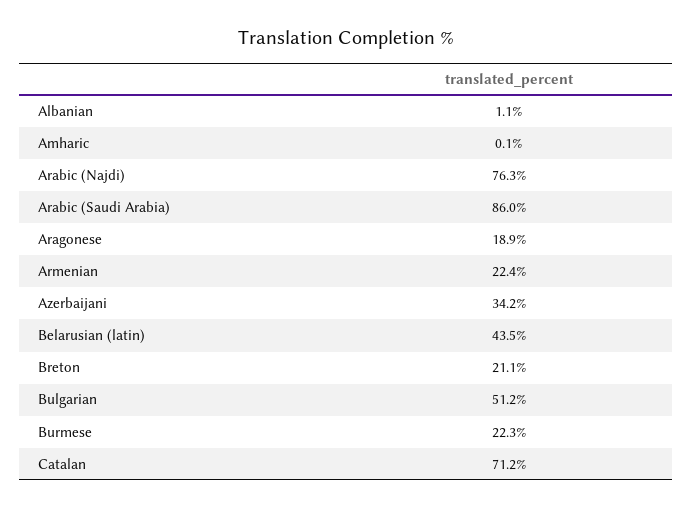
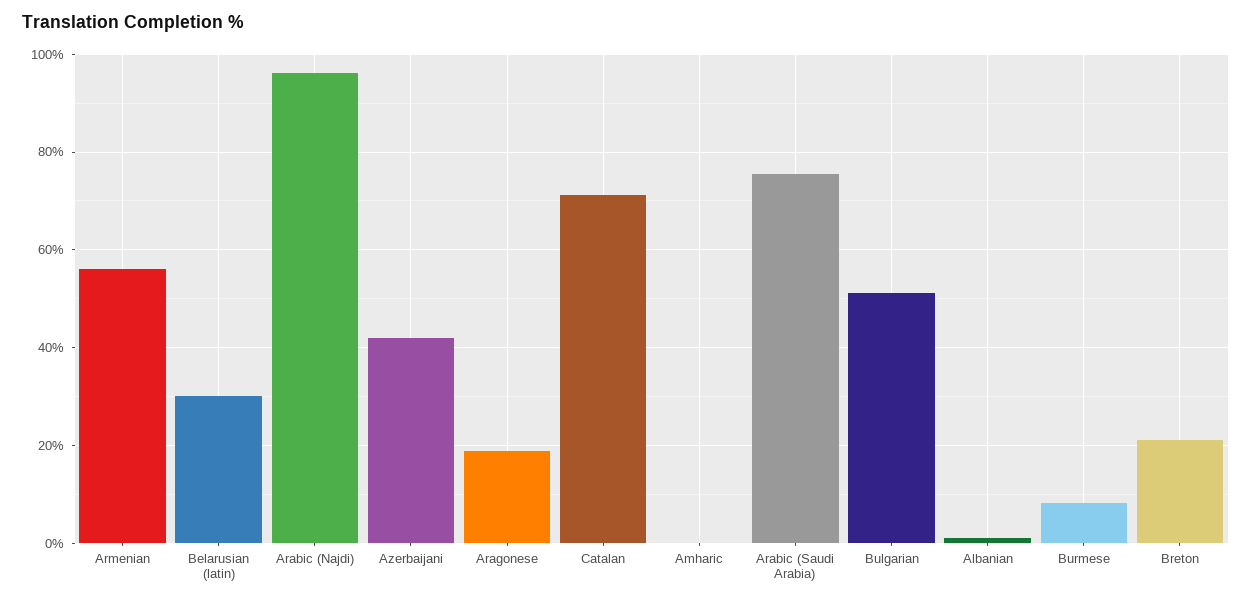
Arabic (Najdi): 76.3 -> 96
Arabic (Saudi Arabia): 86 -> 76
Armenian: 22.4 -> 56
Azerbaijani: 34.2 -> 42
Belarusian (latin): 43.5 -> 30
Burmese: 22.3 -> 8

